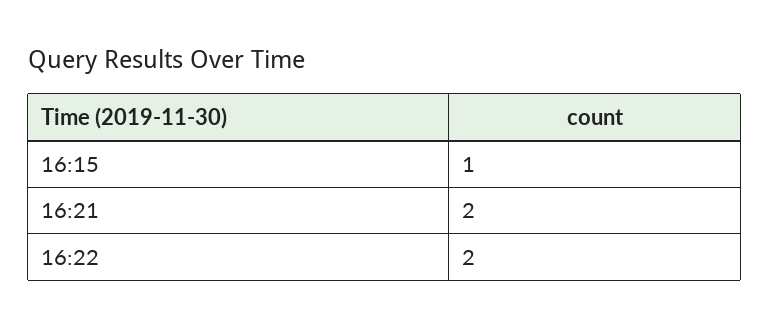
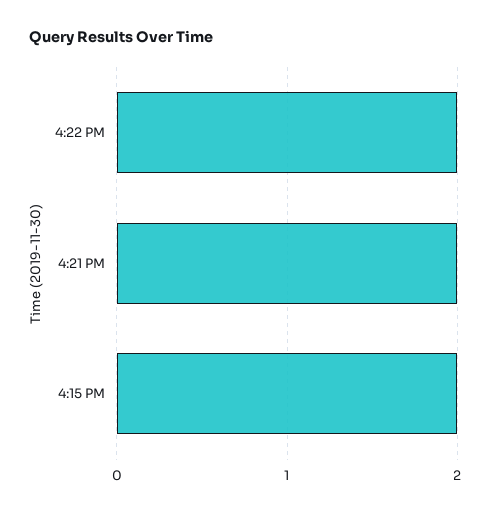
16:15: 1 -> 2

